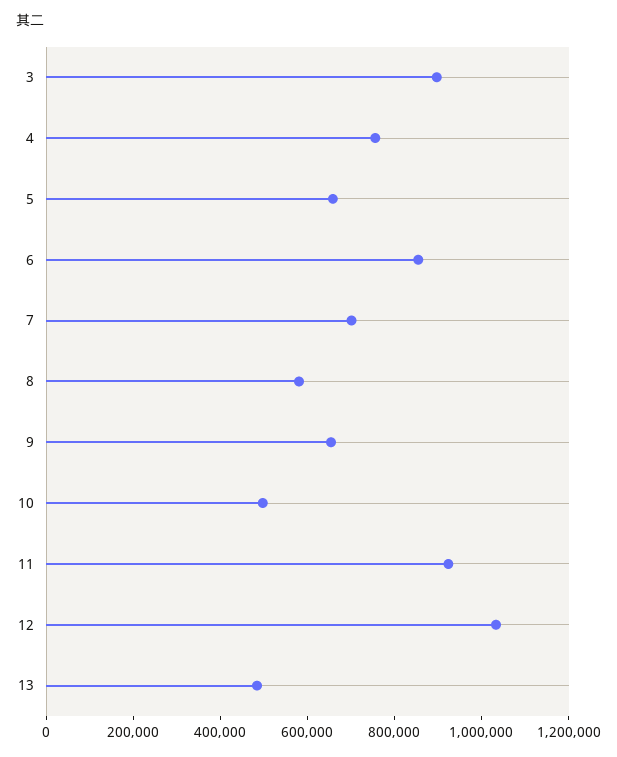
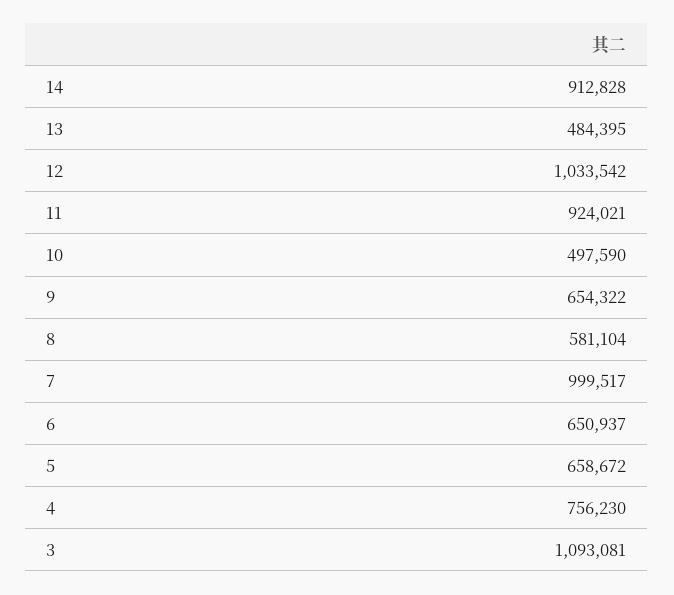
3: 900000 -> 1093081
6: 850000 -> 650937
7: 700000 -> 999517
14: none -> 912828

